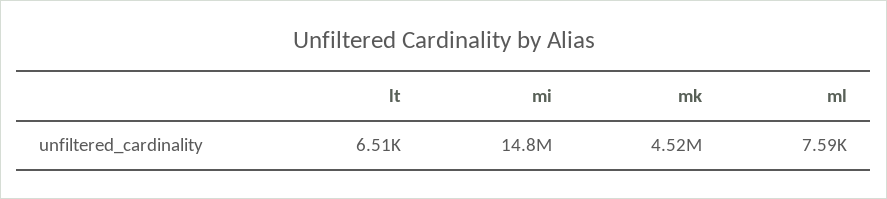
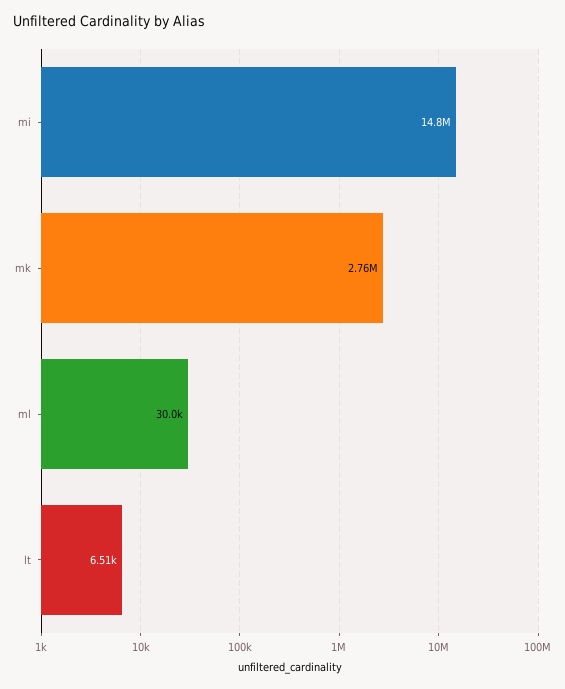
mk: 4520000 -> 2760000
ml: 7590 -> 30000

